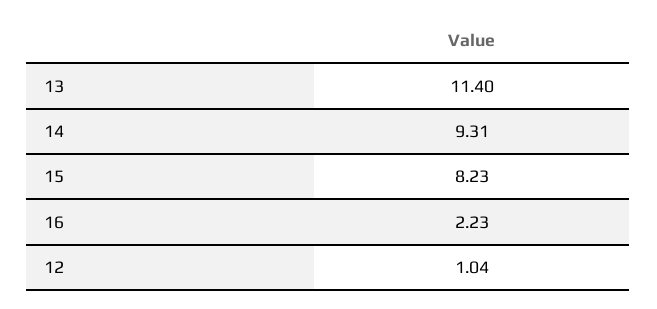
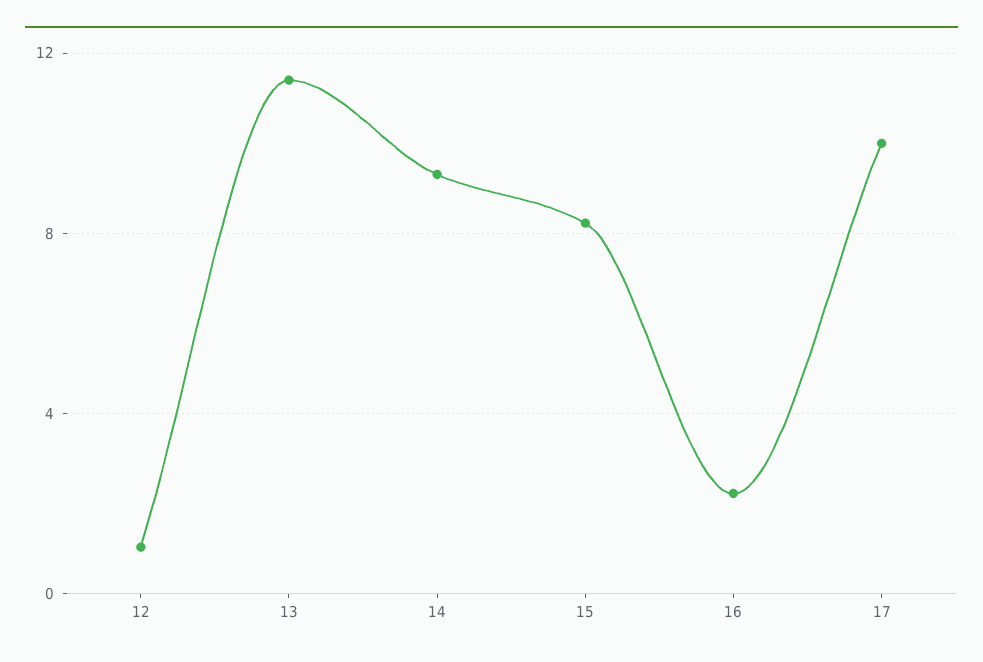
17: none -> 10

